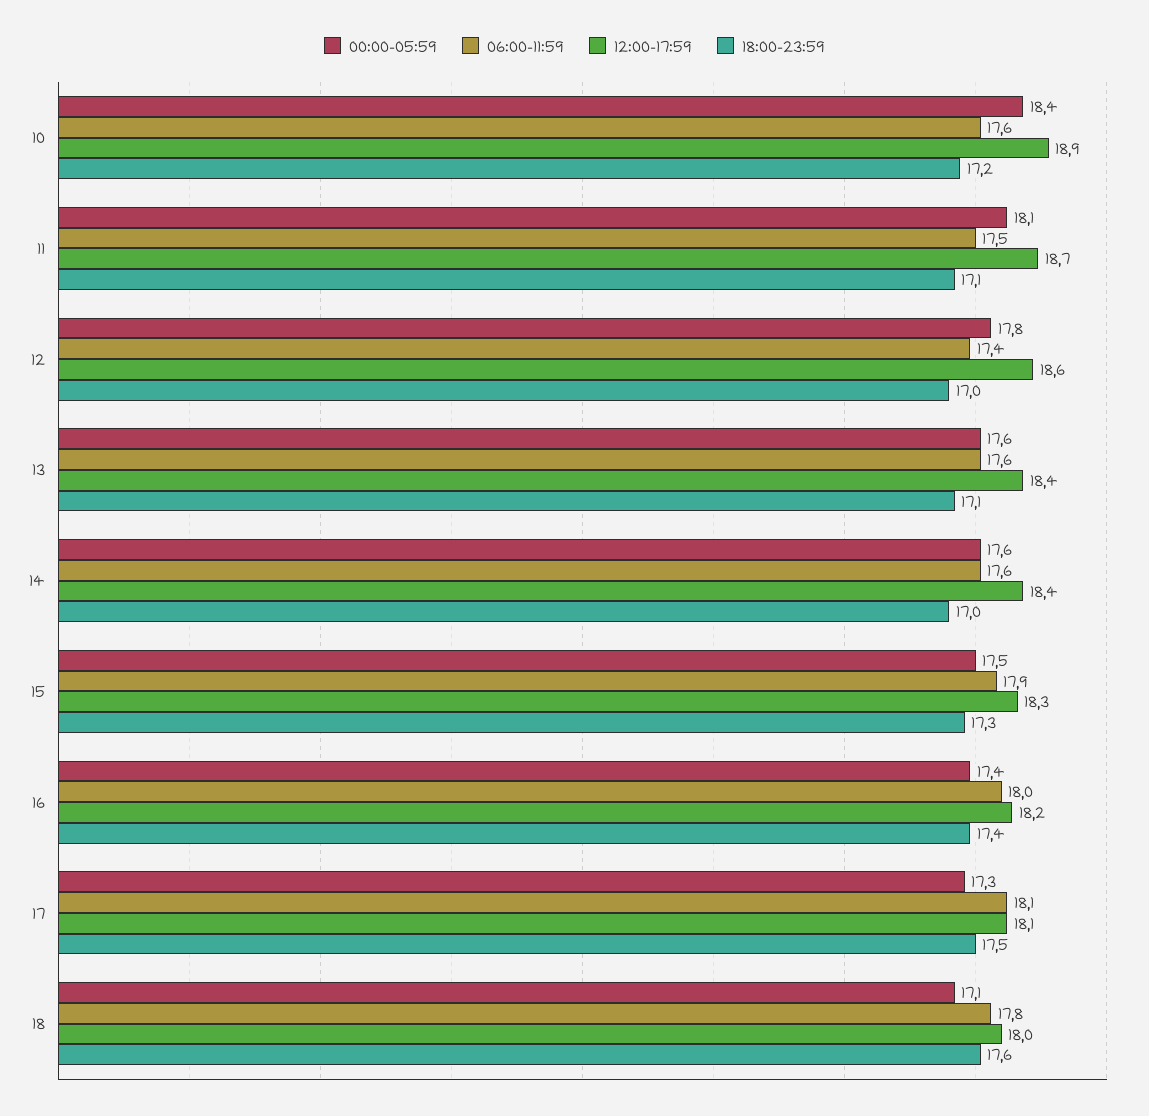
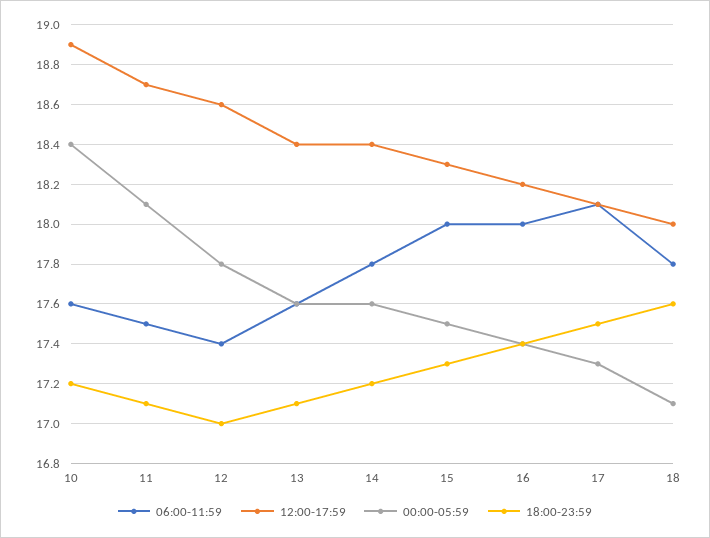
06:00-11:59, 14: 17.6 -> 17.8
18:00-23:59, 14: 17 -> 17.2
06:00-11:59, 15: 17.9 -> 18

